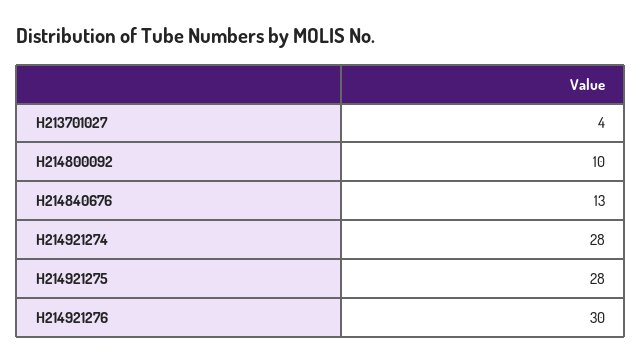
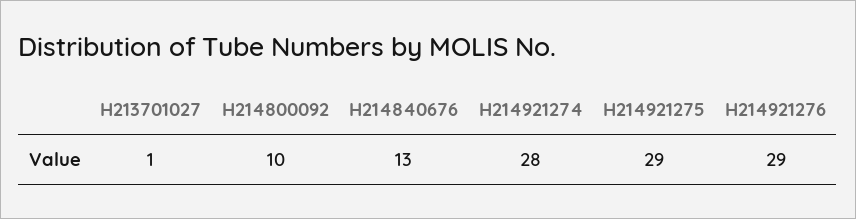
H213701027: 4 -> 1
H214921275: 28 -> 29
H214921276: 30 -> 29

